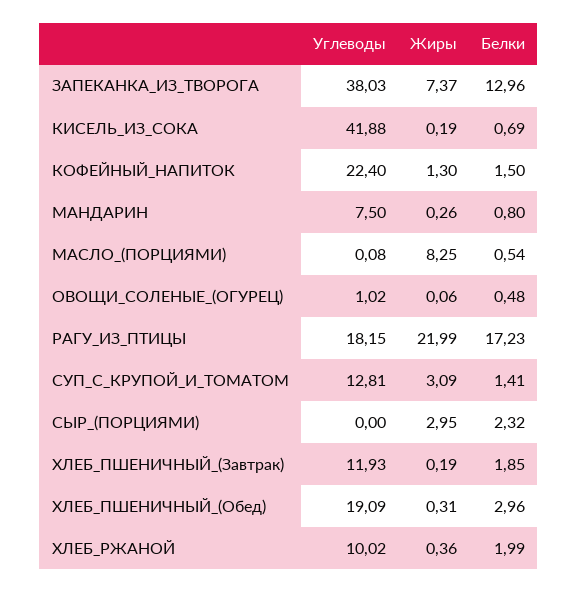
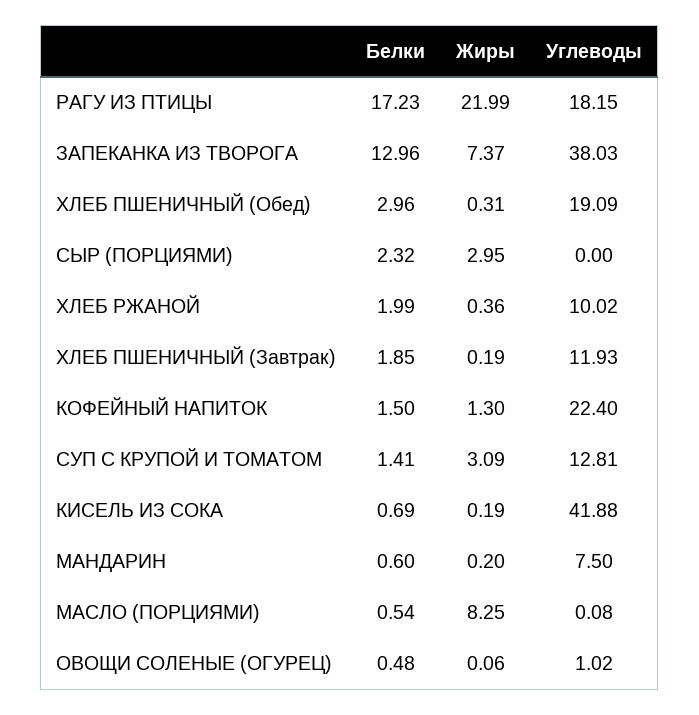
Жиры, МАНДАРИН: 0.26 -> 0.2
Белки, МАНДАРИН: 0.8 -> 0.6

